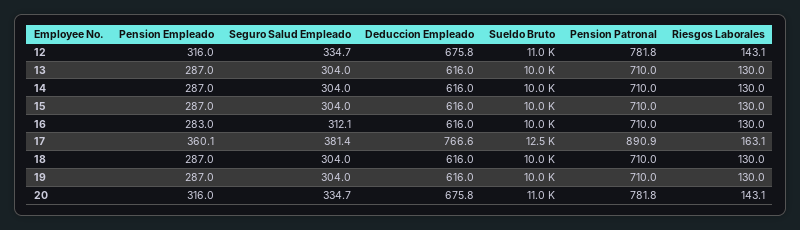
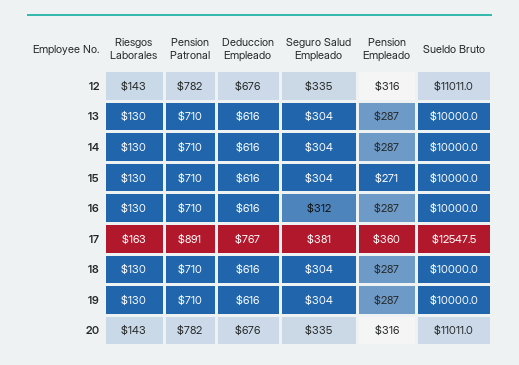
Pension Empleado, 15: 287 -> 271
Pension Empleado, 16: 283 -> 287

